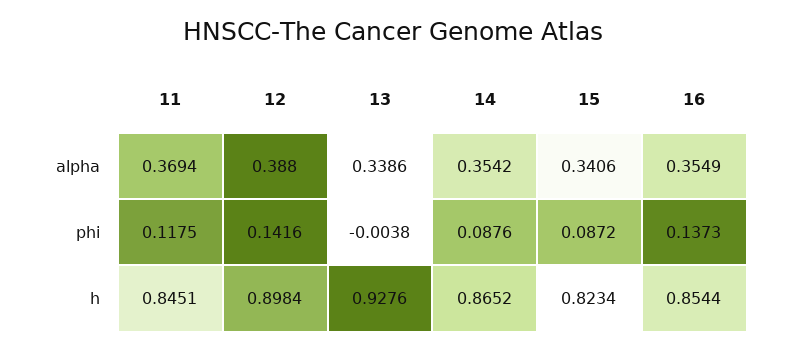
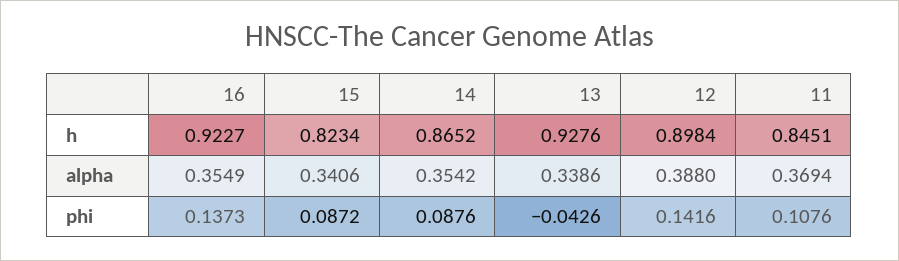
11, phi: 0.1175 -> 0.1076
13, phi: -0.0038 -> -0.0426
16, h: 0.8544 -> 0.9227

